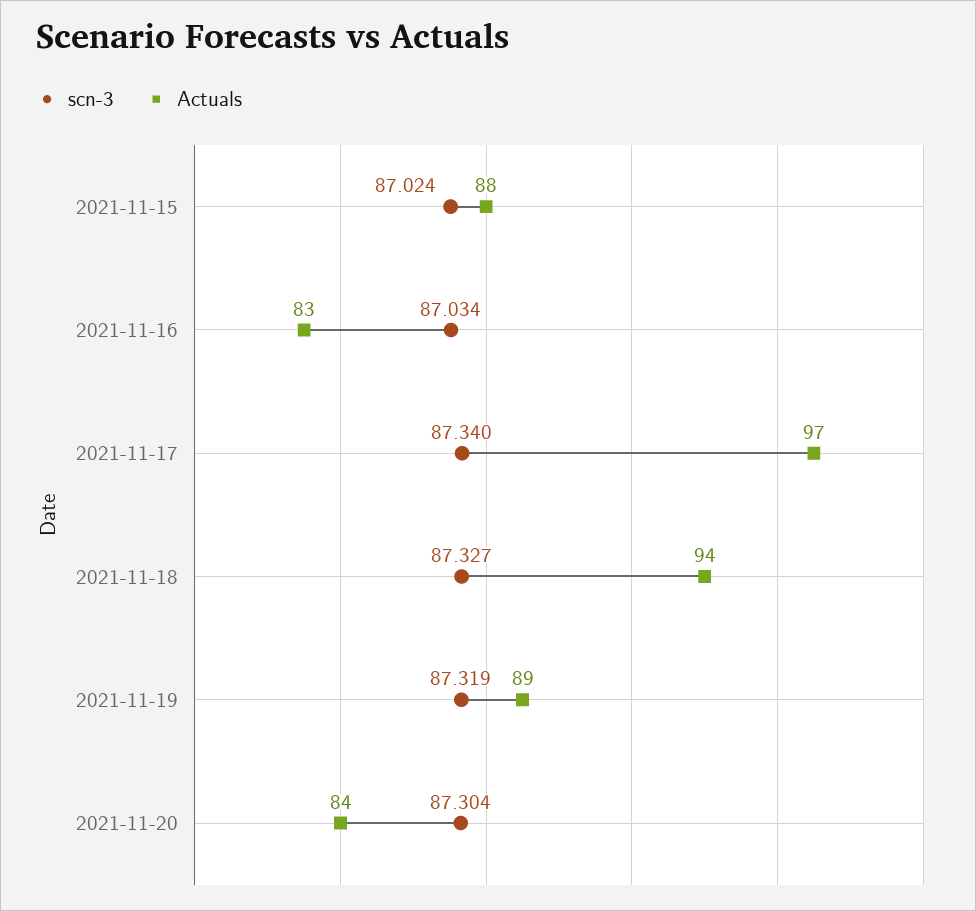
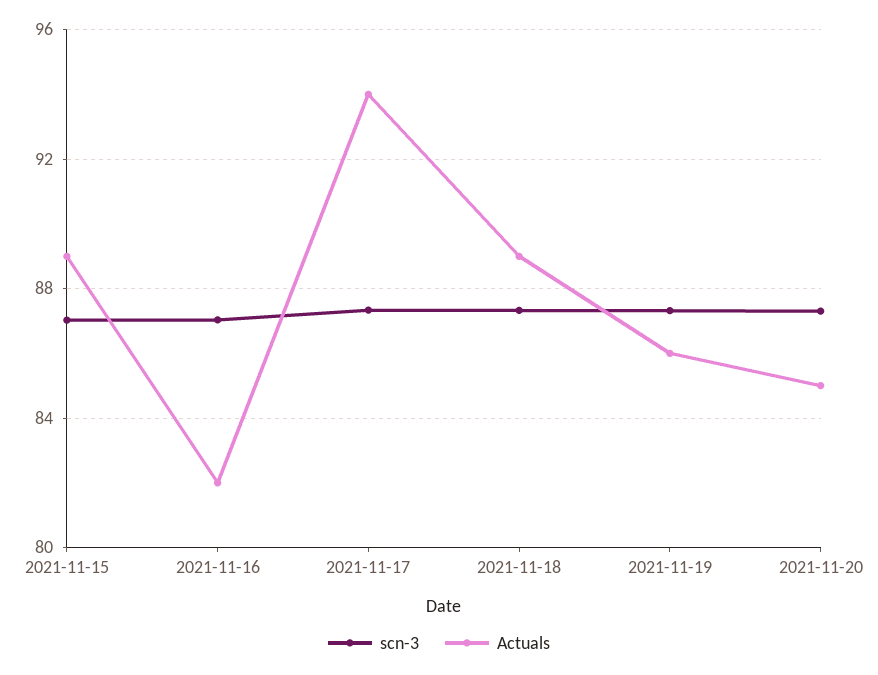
Actuals, 2021-11-15: 88 -> 89
Actuals, 2021-11-16: 83 -> 82
Actuals, 2021-11-17: 97 -> 94
Actuals, 2021-11-18: 94 -> 89
Actuals, 2021-11-19: 89 -> 86
Actuals, 2021-11-20: 84 -> 85

